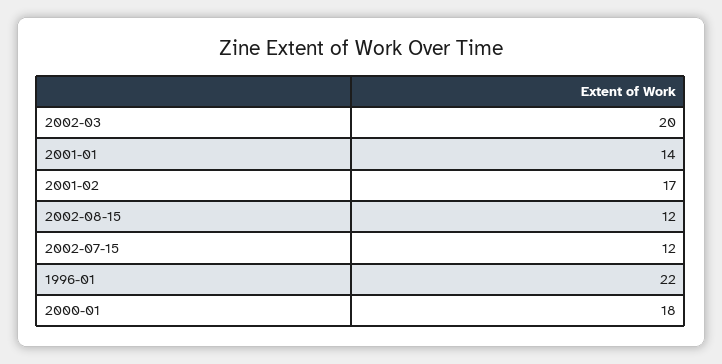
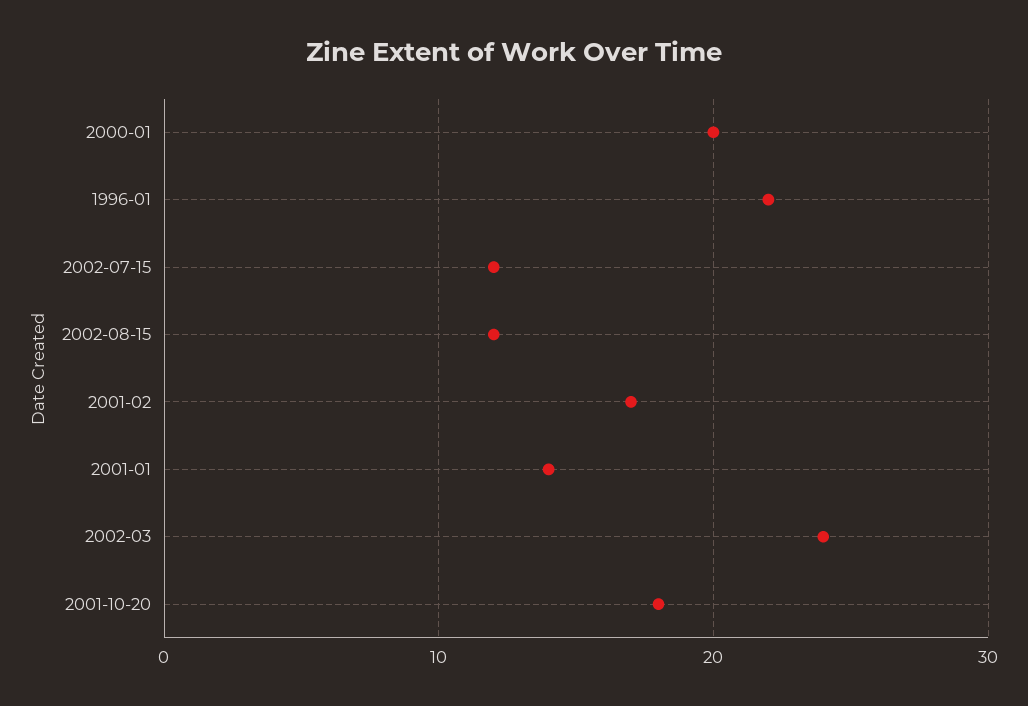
2002-03: 20 -> 24
2000-01: 18 -> 20
2001-10-20: none -> 18

